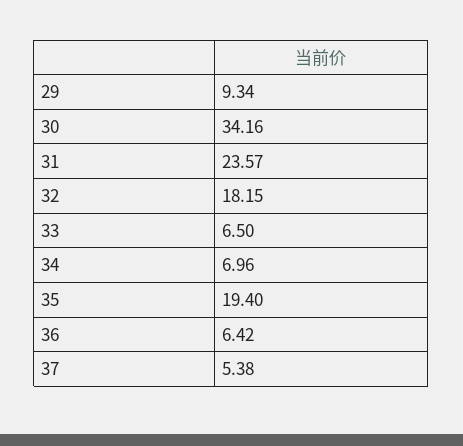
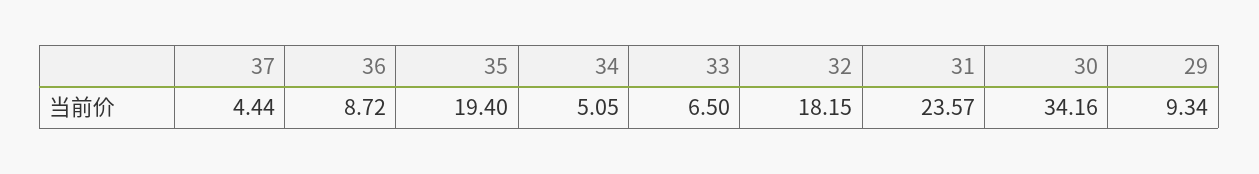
34: 6.96 -> 5.05
36: 6.42 -> 8.72
37: 5.38 -> 4.44

